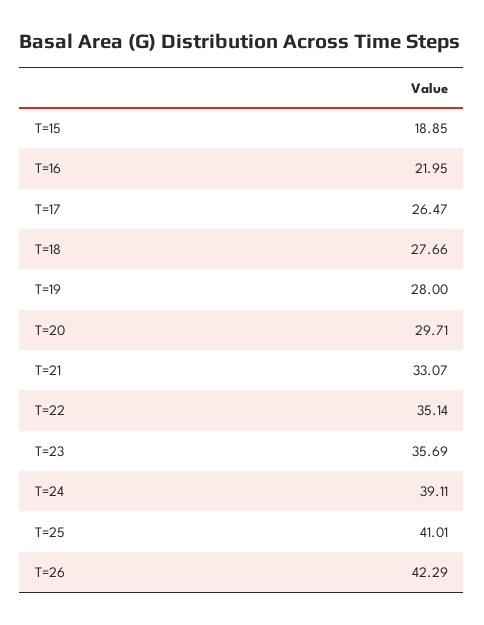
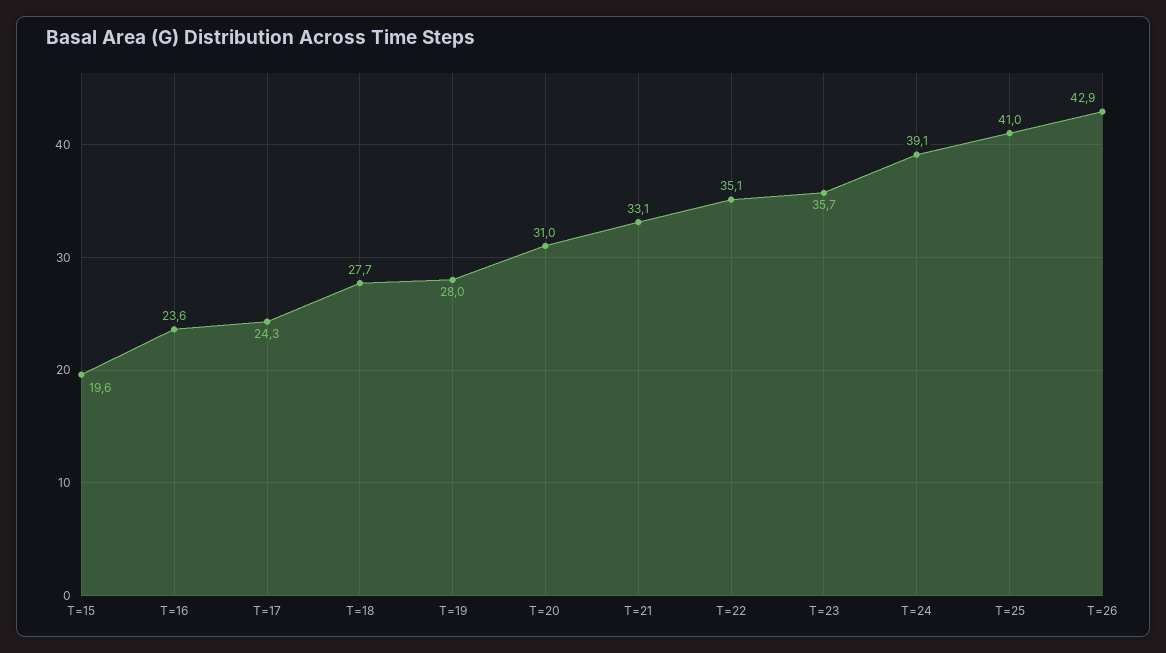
T=15: 18.85 -> 19.6
T=16: 21.95 -> 23.6
T=17: 26.47 -> 24.3
T=20: 29.71 -> 31
T=26: 42.29 -> 42.9

